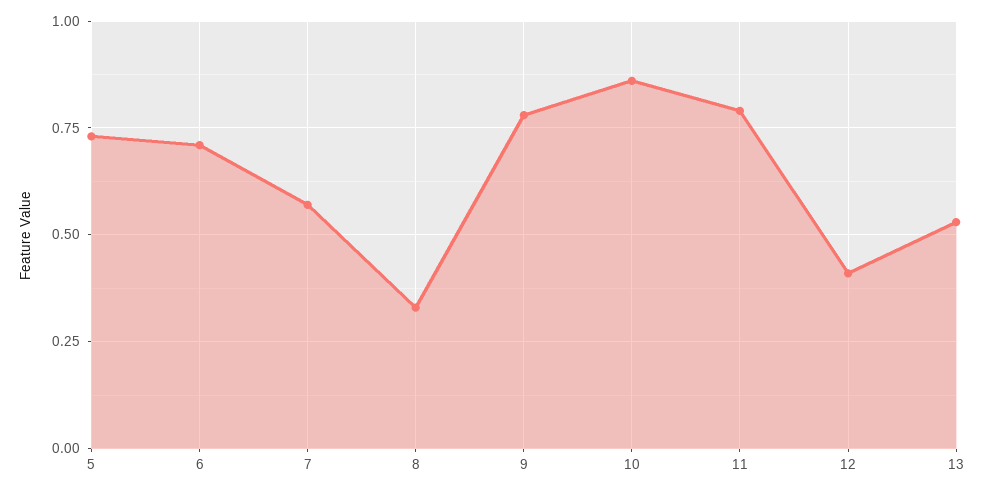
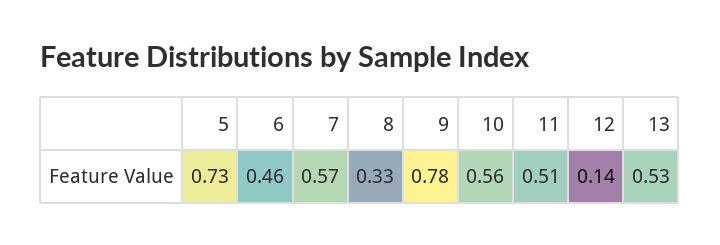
6: 0.7 -> 0.46
10: 0.85 -> 0.56
11: 0.8 -> 0.51
12: 0.4 -> 0.14

